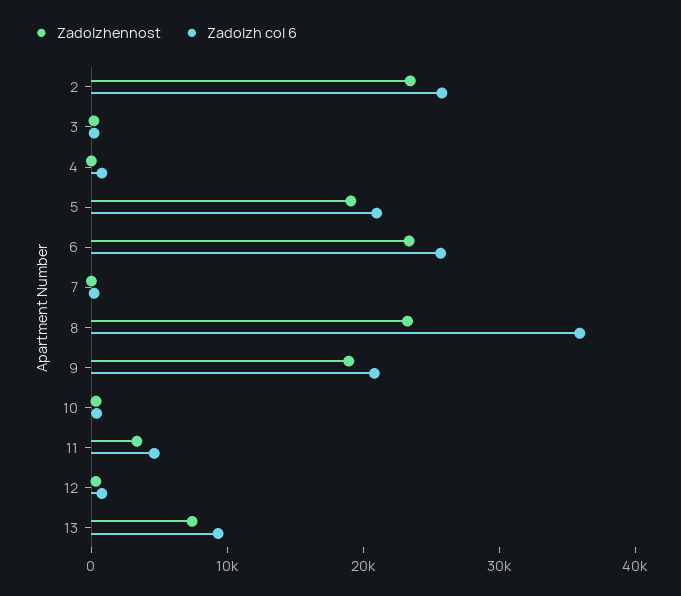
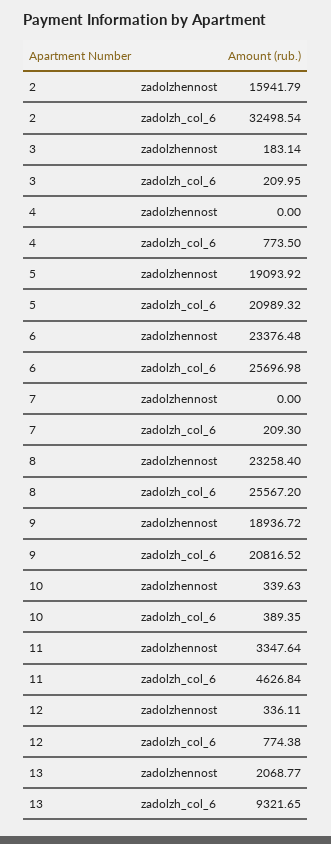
Zadolzhennost, 2: 24000 -> 15941.79
Zadolzh col 6, 2: 26000 -> 32498.54
Zadolzh col 6, 8: 36000 -> 25567.2
Zadolzhennost, 13: 8000 -> 2068.77

